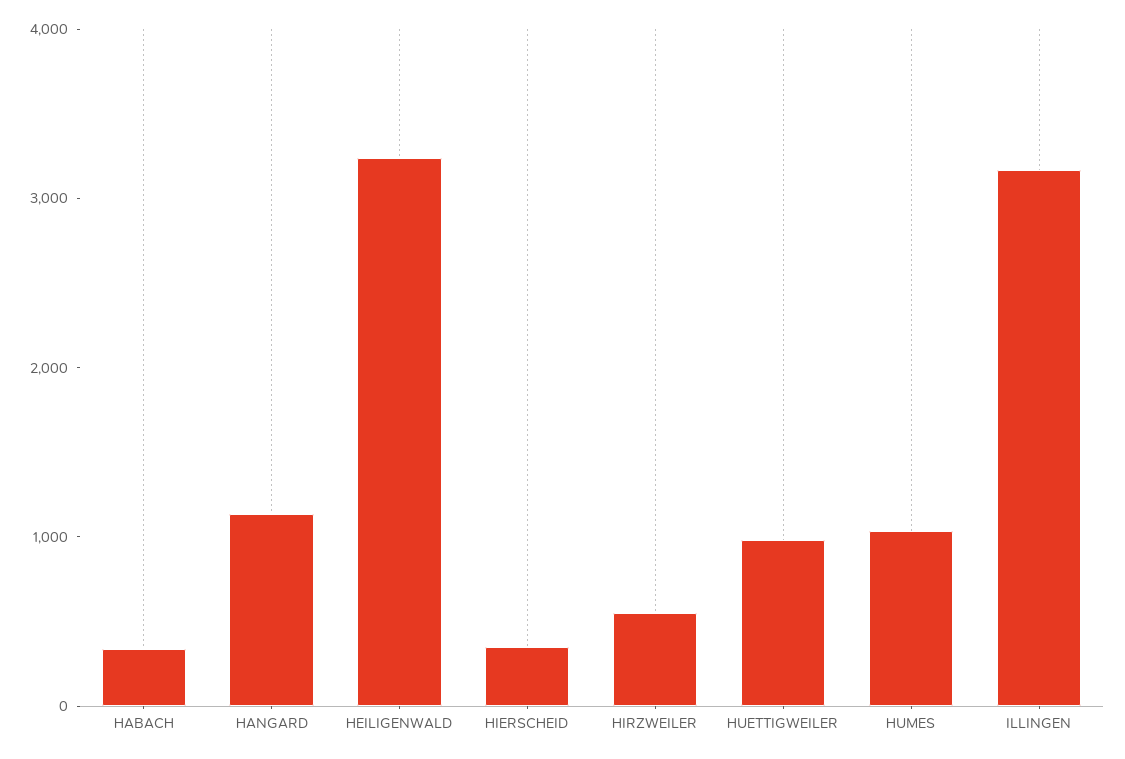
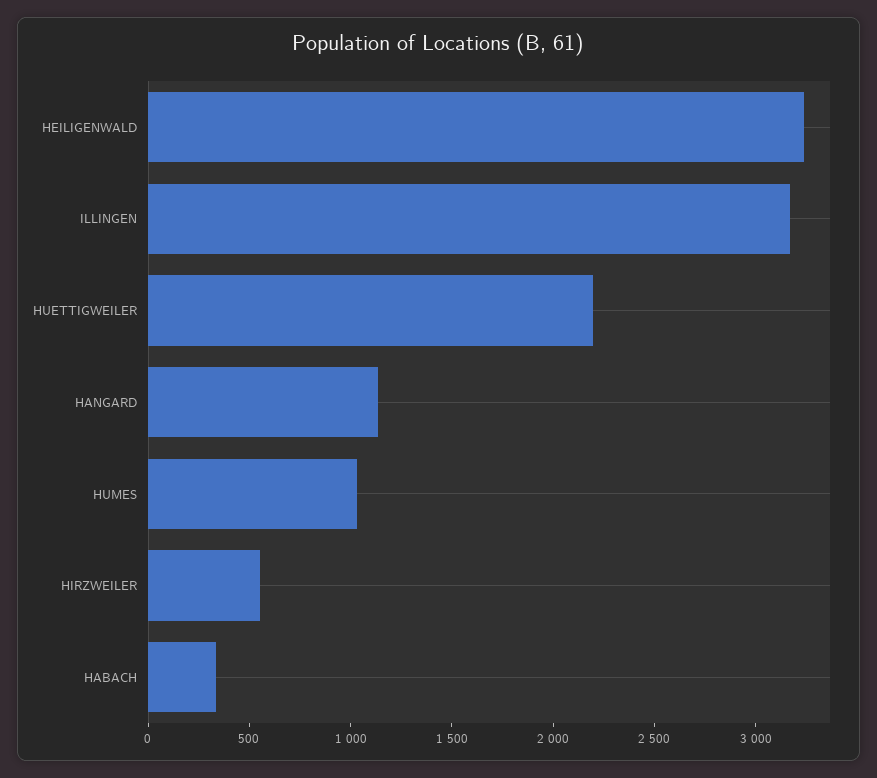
HIERSCHEID: 400 -> none
HUETTIGWEILER: 1000 -> 2200

